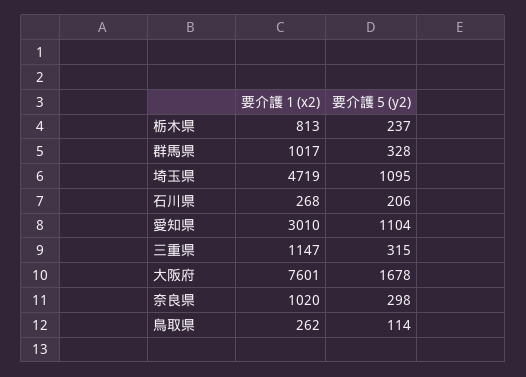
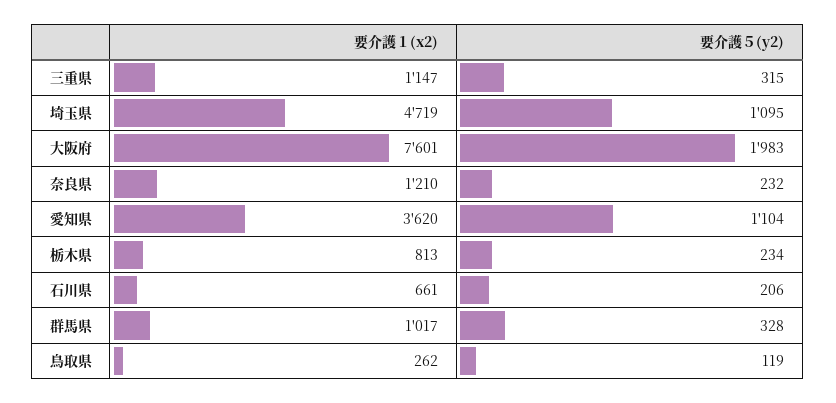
要介護５(y2), 栃木県: 237 -> 234
要介護１(x2), 石川県: 268 -> 661
要介護１(x2), 愛知県: 3010 -> 3620
要介護５(y2), 大阪府: 1678 -> 1983
要介護１(x2), 奈良県: 1020 -> 1210
要介護５(y2), 奈良県: 298 -> 232
要介護５(y2), 鳥取県: 114 -> 119

